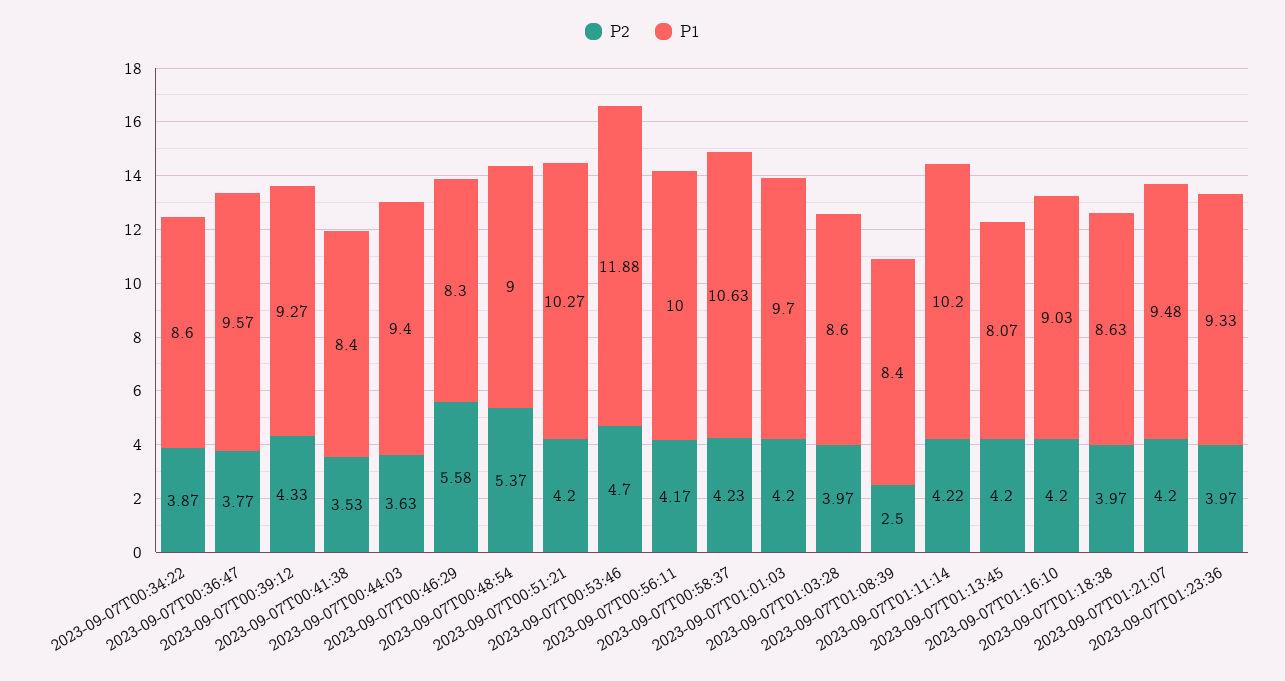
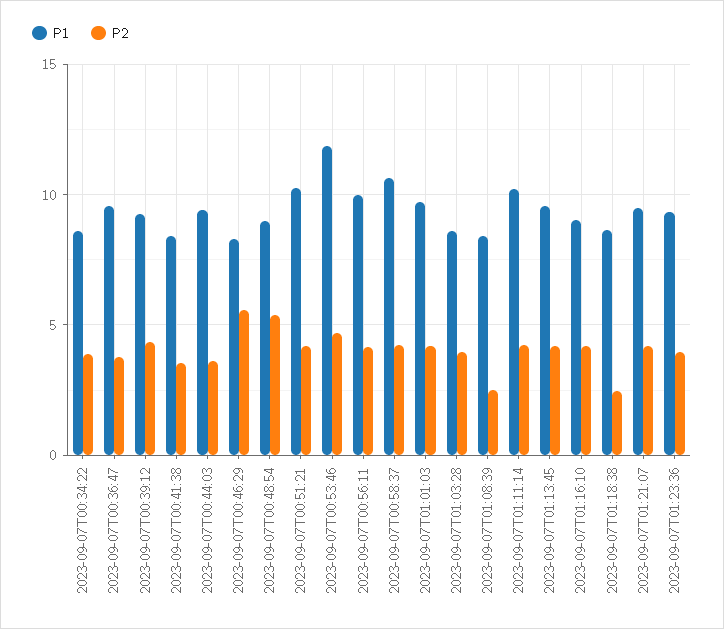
P1, 2023-09-07T01:13:45: 8.07 -> 9.5
P2, 2023-09-07T01:18:38: 3.97 -> 2.5

